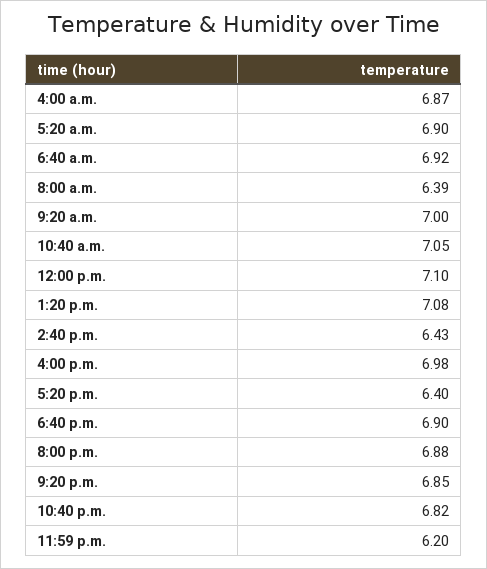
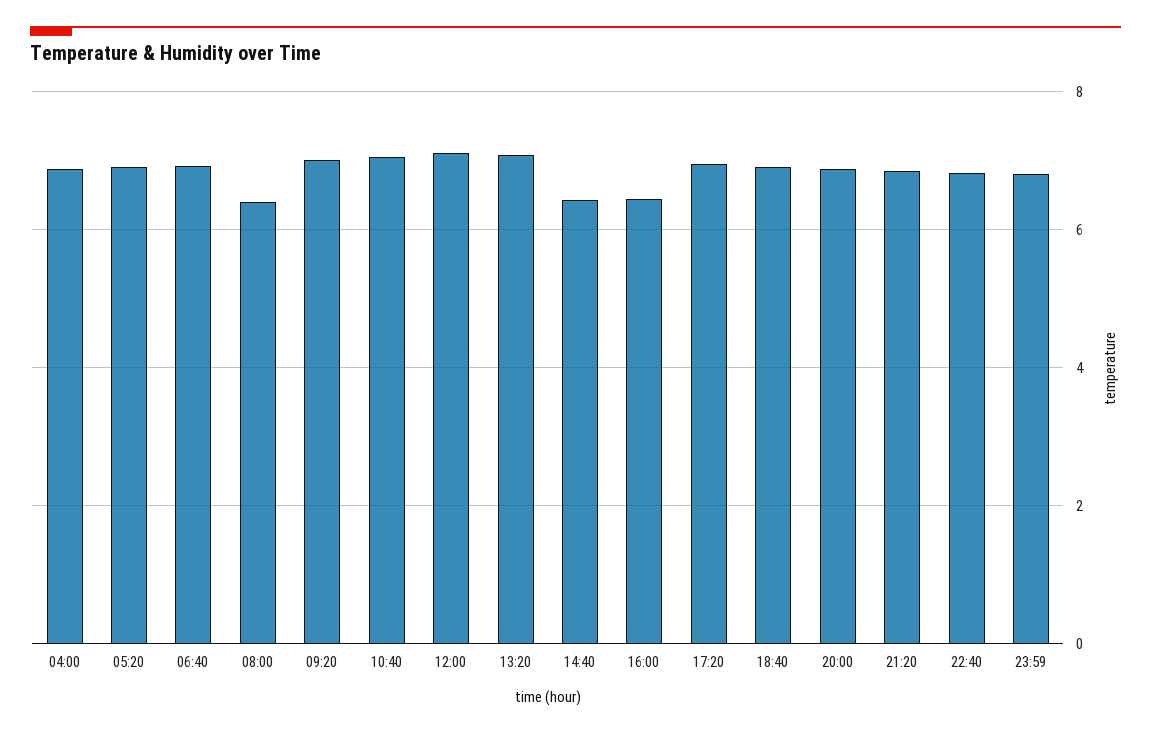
4:00 p.m.: 6.98 -> 6.4
5:20 p.m.: 6.4 -> 7
11:59 p.m.: 6.2 -> 6.8

